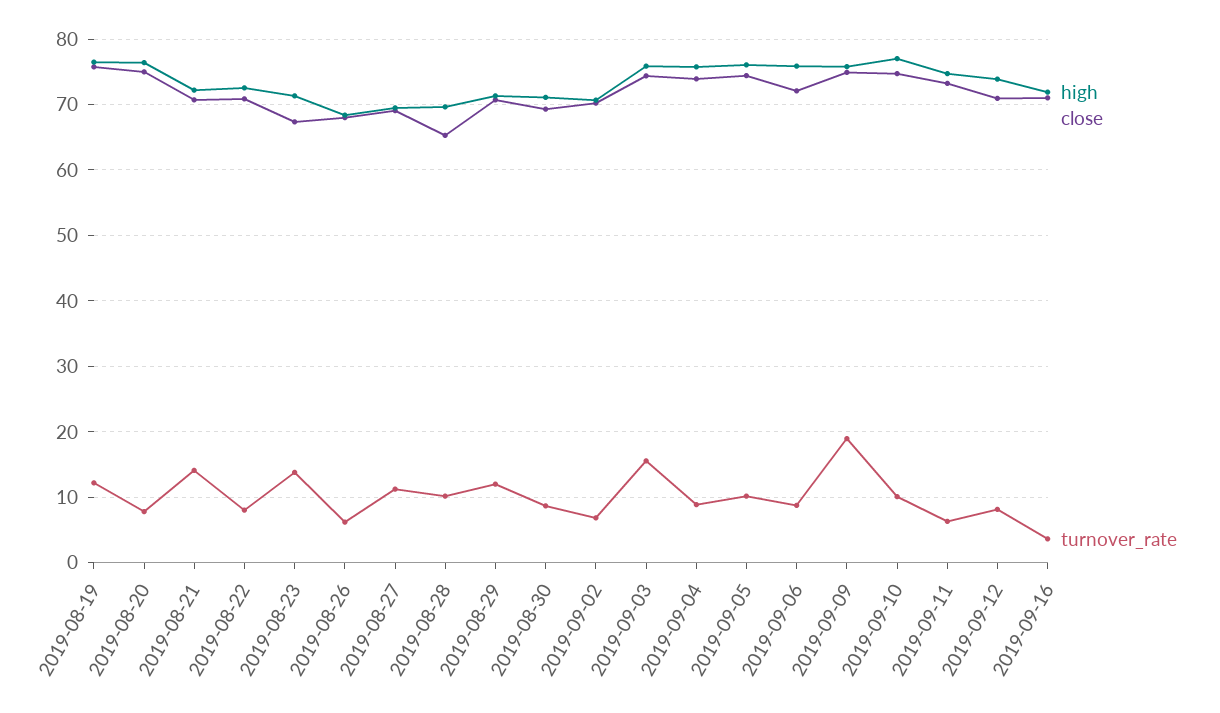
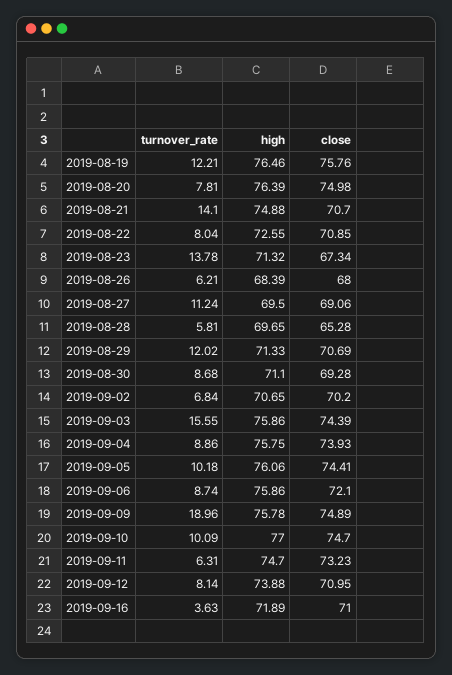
high, 2019-08-21: 72 -> 74.88
turnover_rate, 2019-08-28: 10 -> 5.81

